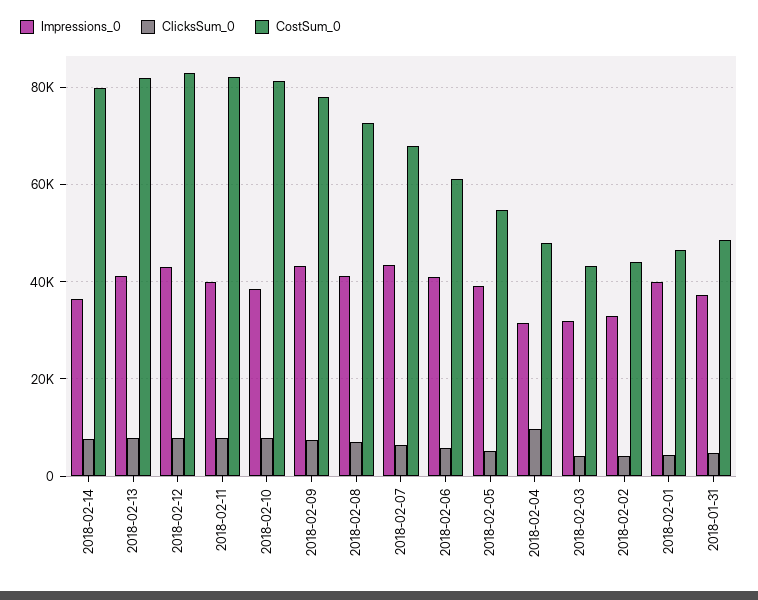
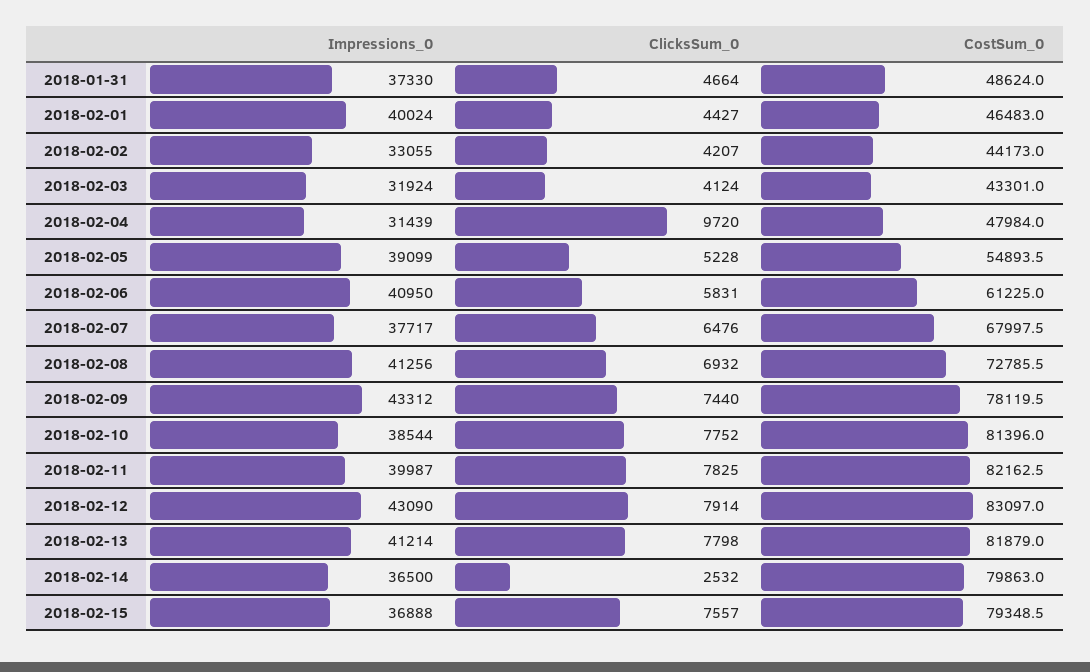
ClicksSum_0, 2018-02-14: 8000 -> 2532
Impressions_0, 2018-02-07: 44000 -> 37717
Impressions_0, 2018-02-15: none -> 36888
ClicksSum_0, 2018-02-15: none -> 7557
CostSum_0, 2018-02-15: none -> 79348.5

